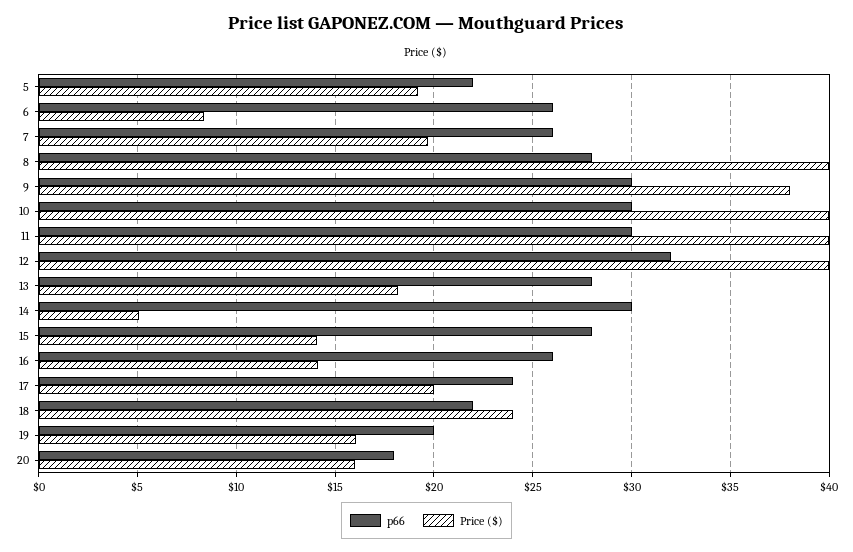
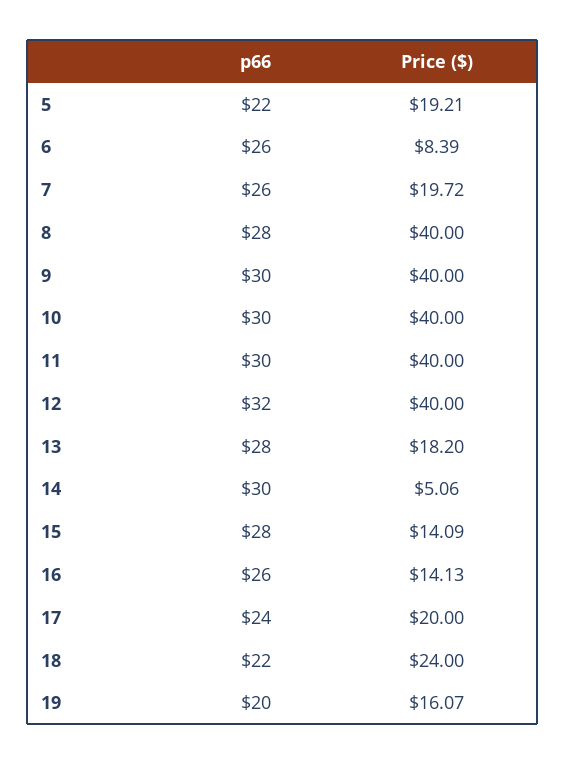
Price ($), 9: 38 -> 40
p66, 20: 18 -> none
Price ($), 20: 16 -> none

